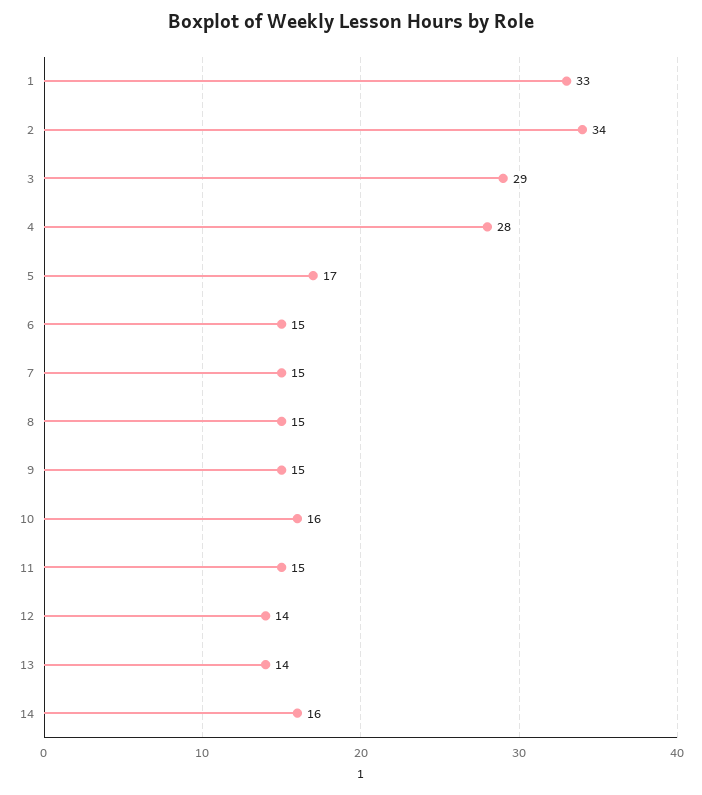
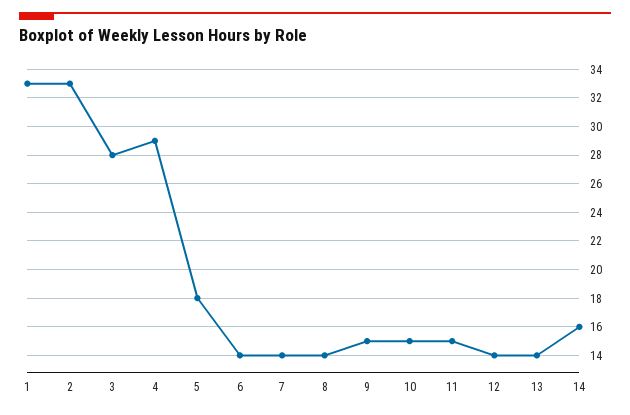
2: 34 -> 33
3: 29 -> 28
4: 28 -> 29
5: 17 -> 18
6: 15 -> 14
7: 15 -> 14
8: 15 -> 14
10: 16 -> 15

